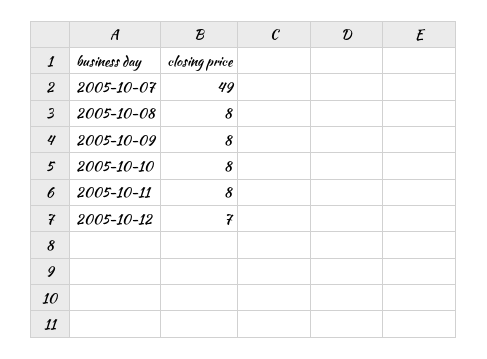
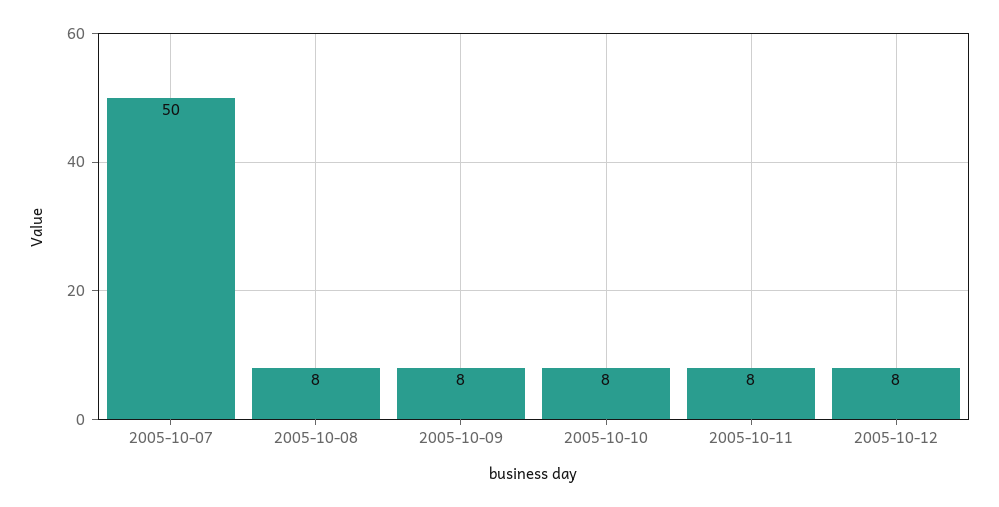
2005-10-07: 49 -> 50
2005-10-12: 7 -> 8

